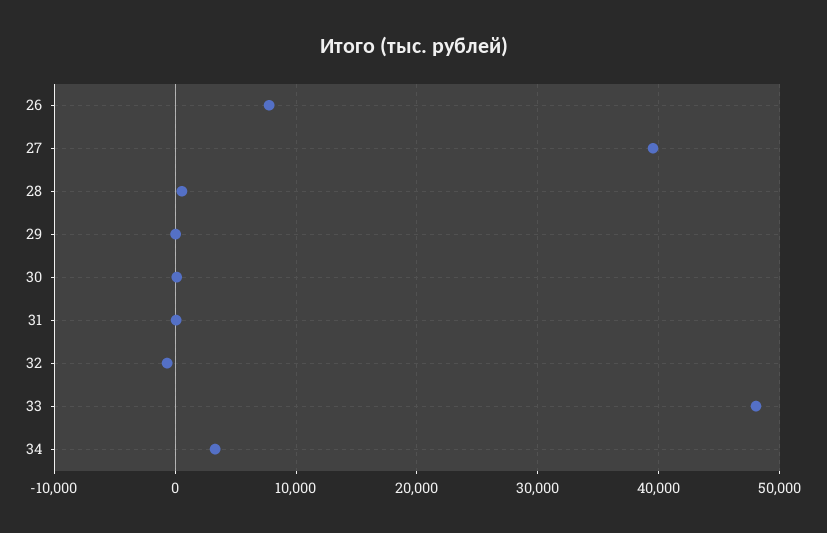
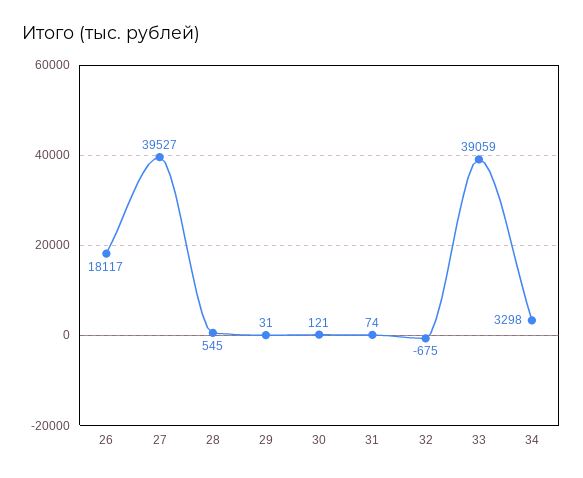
26: 8000 -> 18117
33: 48000 -> 39059

